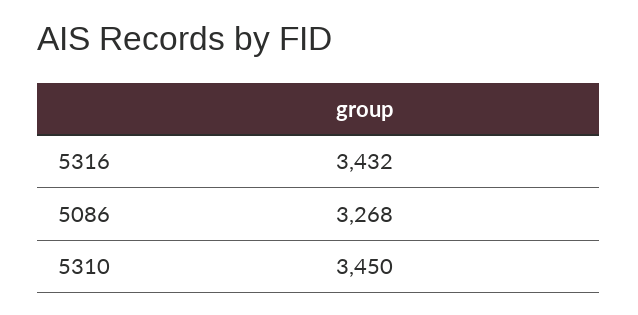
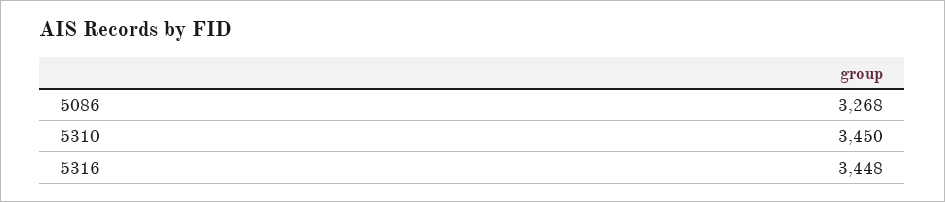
5316: 3432 -> 3448

